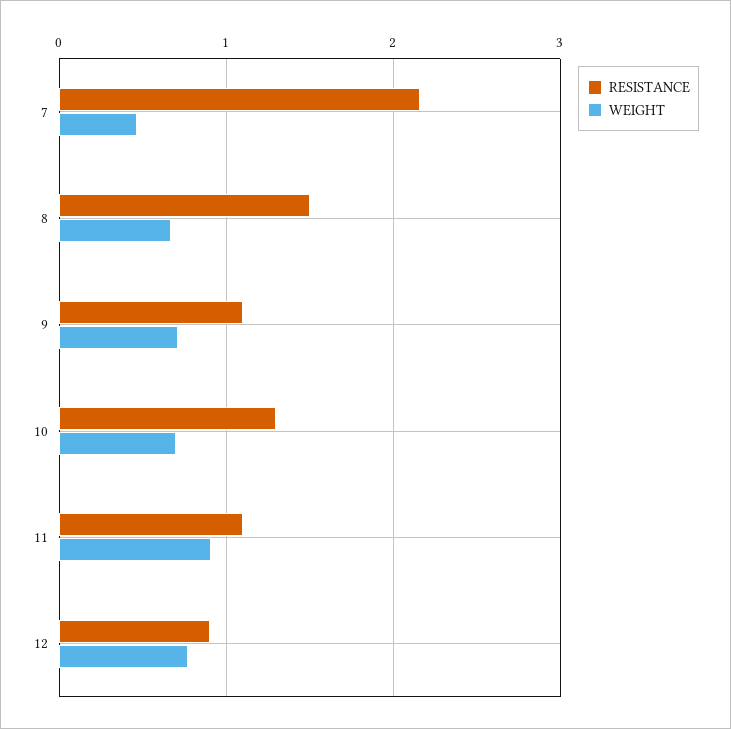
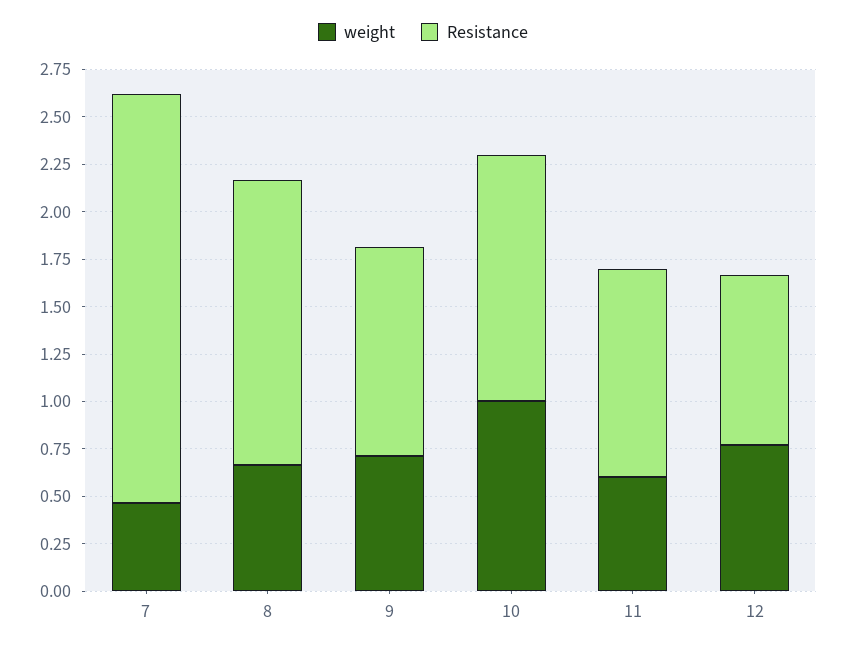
WEIGHT, 10: 0.7 -> 1
WEIGHT, 11: 0.9 -> 0.6

